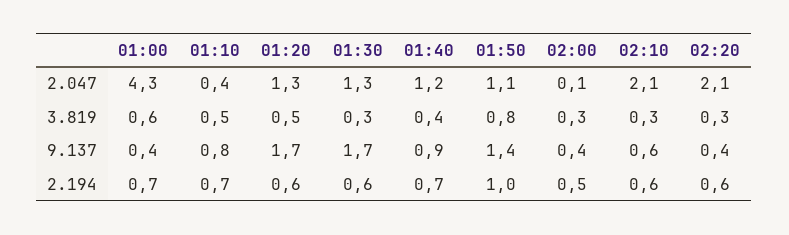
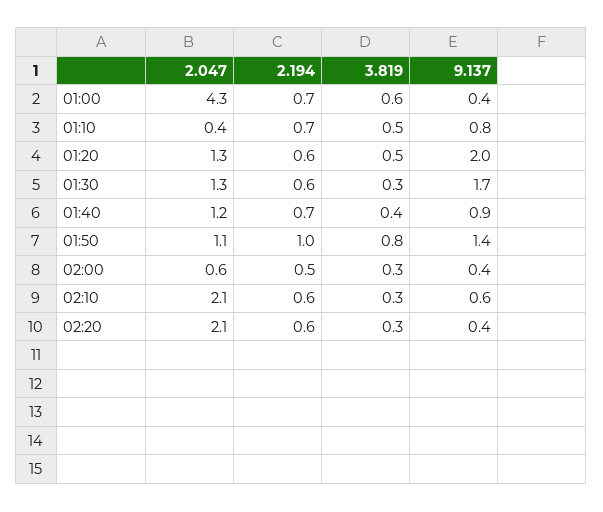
02:00, 2.047: 0.1 -> 0.6
01:20, 9.137: 1.7 -> 2

